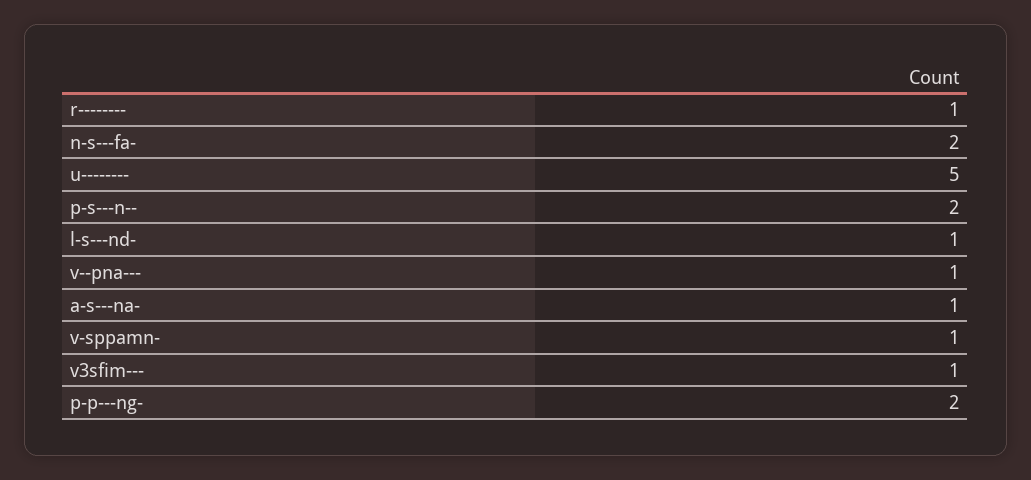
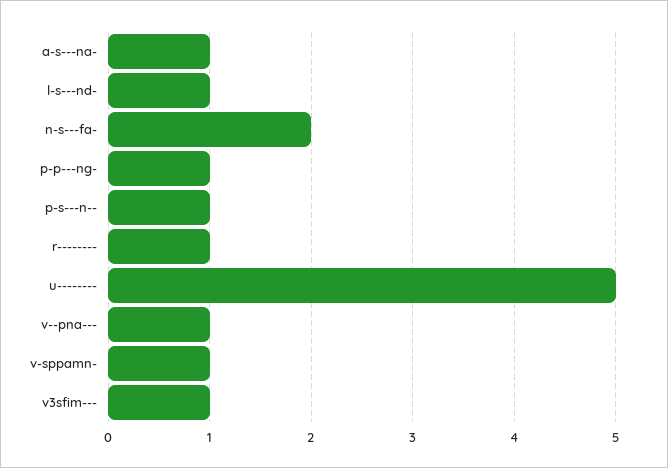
p-s---n--: 2 -> 1
p-p---ng-: 2 -> 1

